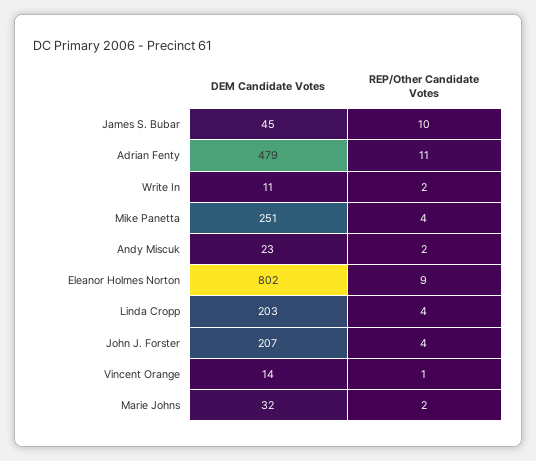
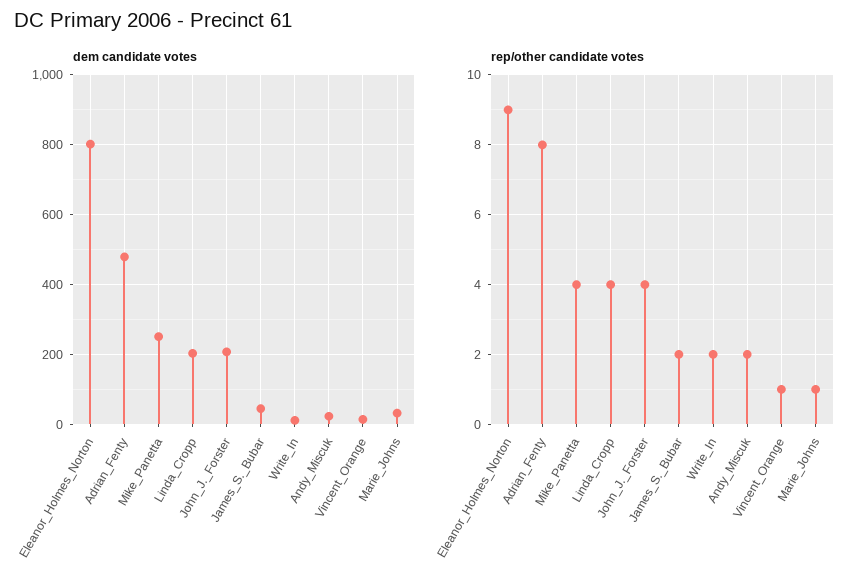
REP/Other Candidate Votes, James S. Bubar: 10 -> 2
REP/Other Candidate Votes, Adrian Fenty: 11 -> 8
REP/Other Candidate Votes, Marie Johns: 2 -> 1

